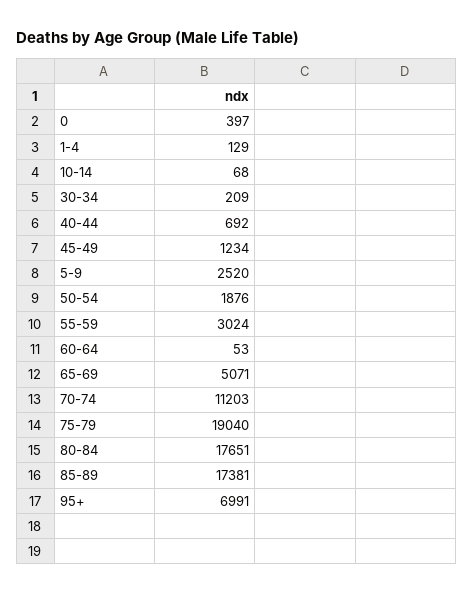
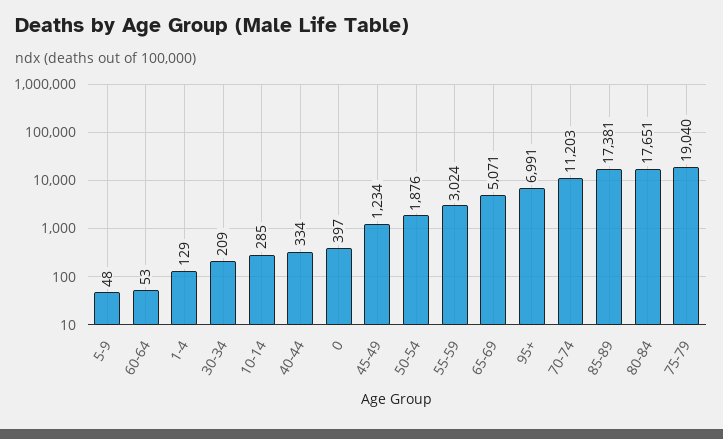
10-14: 68 -> 285
40-44: 692 -> 334
5-9: 2520 -> 48

